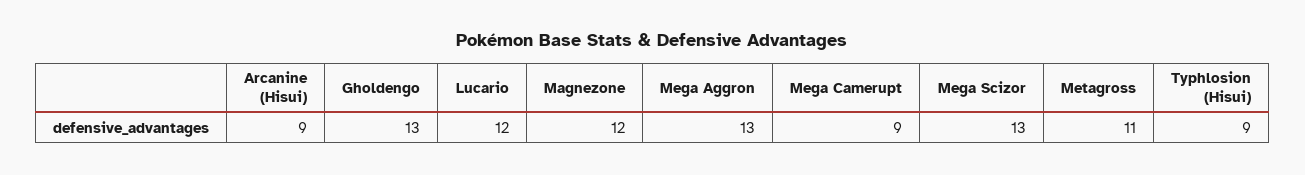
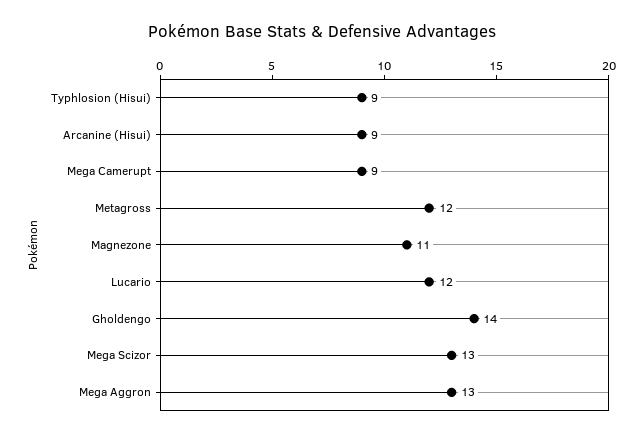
Gholdengo: 13 -> 14
Magnezone: 12 -> 11
Metagross: 11 -> 12

